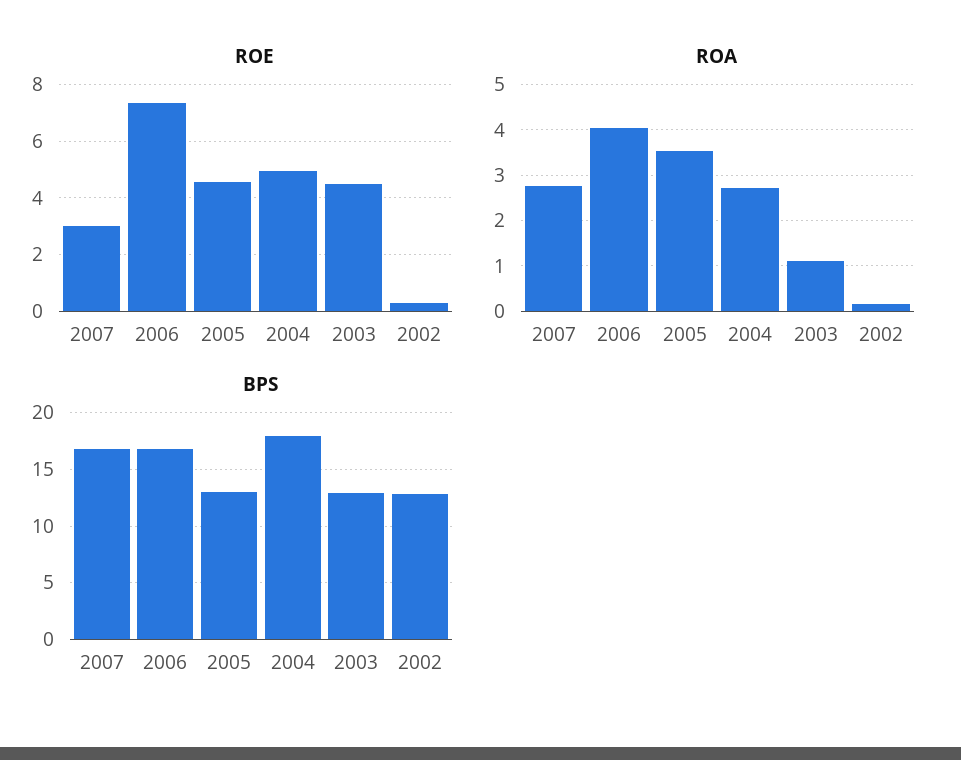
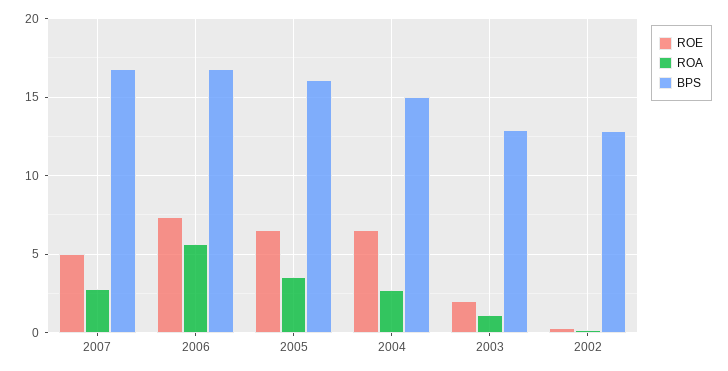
ROE, 2007: 3 -> 5
ROE, 2005: 4.5 -> 6.5
ROE, 2004: 5 -> 6.5
ROE, 2003: 4.5 -> 2
ROA, 2006: 4 -> 5.5
BPS, 2005: 13 -> 16
BPS, 2004: 18 -> 15

